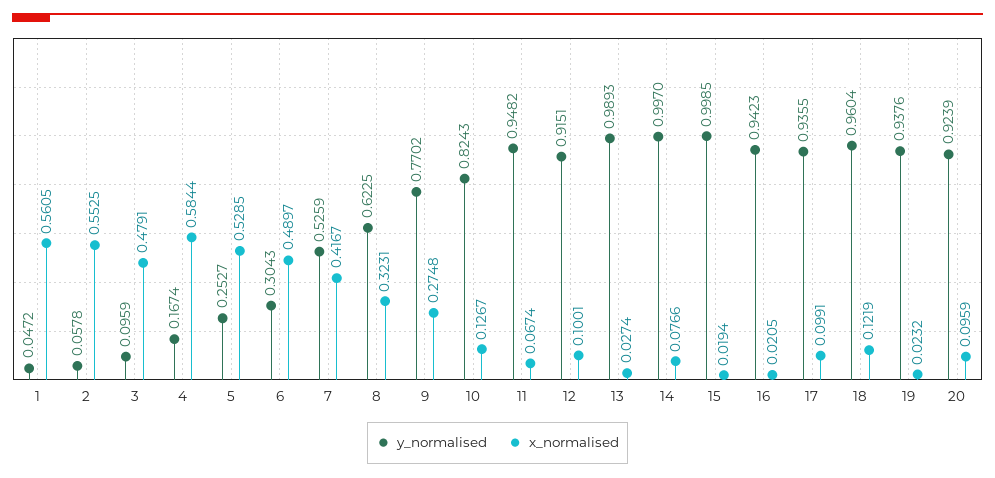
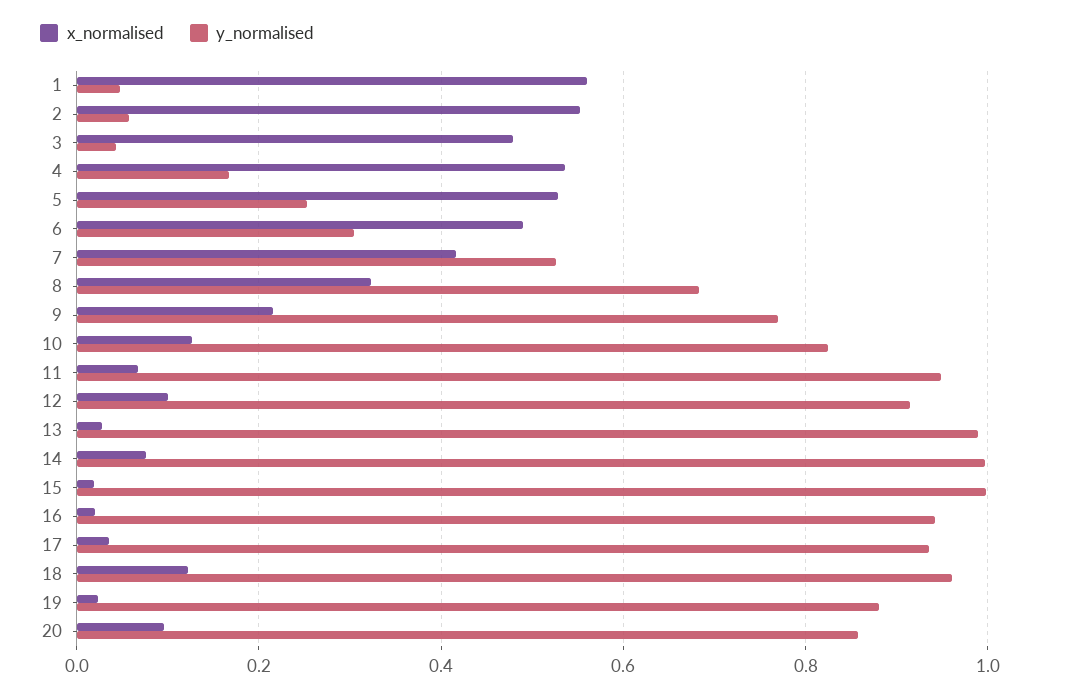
y_normalised, 3: 0.0959 -> 0.04
x_normalised, 4: 0.5844 -> 0.54
y_normalised, 8: 0.6225 -> 0.68
x_normalised, 9: 0.2748 -> 0.22
x_normalised, 17: 0.0991 -> 0.04
y_normalised, 19: 0.9376 -> 0.88
y_normalised, 20: 0.9239 -> 0.86

